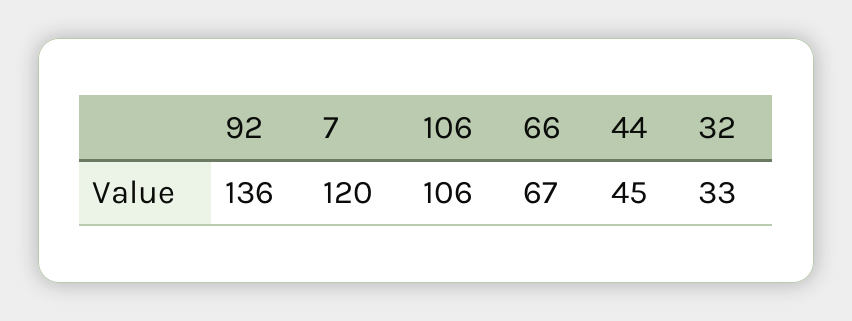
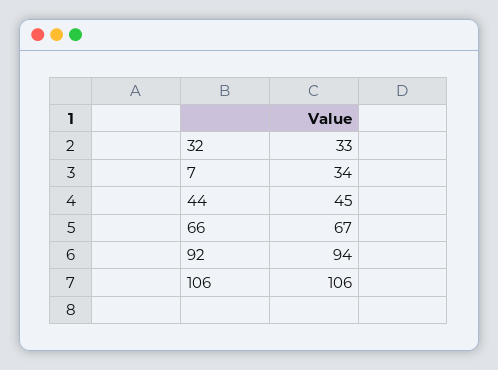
92: 136 -> 94
7: 120 -> 34

